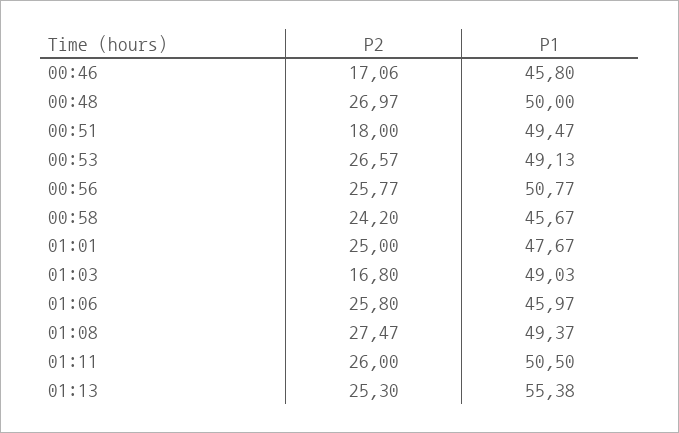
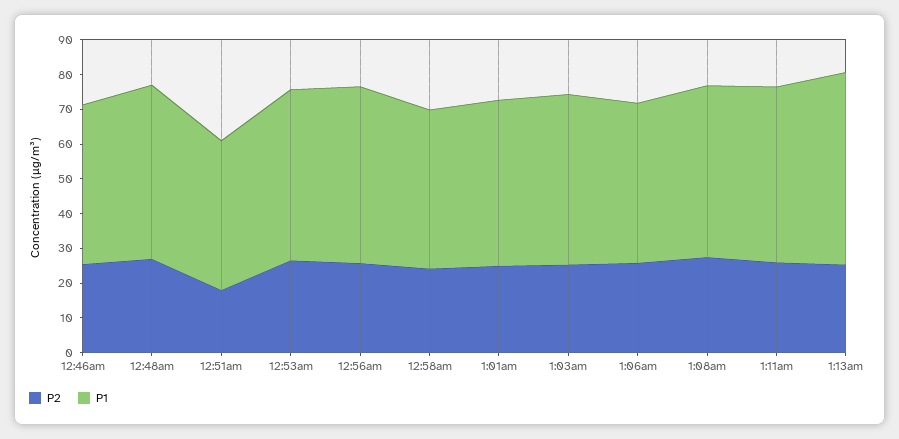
P2, 00:46: 17.06 -> 25
P1, 00:51: 49.47 -> 42.5
P2, 01:03: 16.8 -> 25

